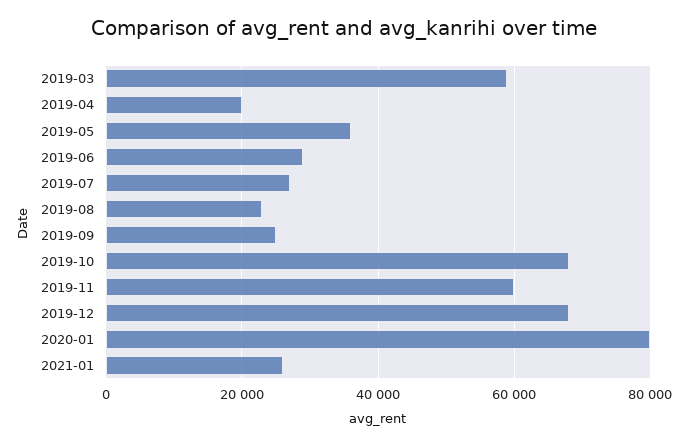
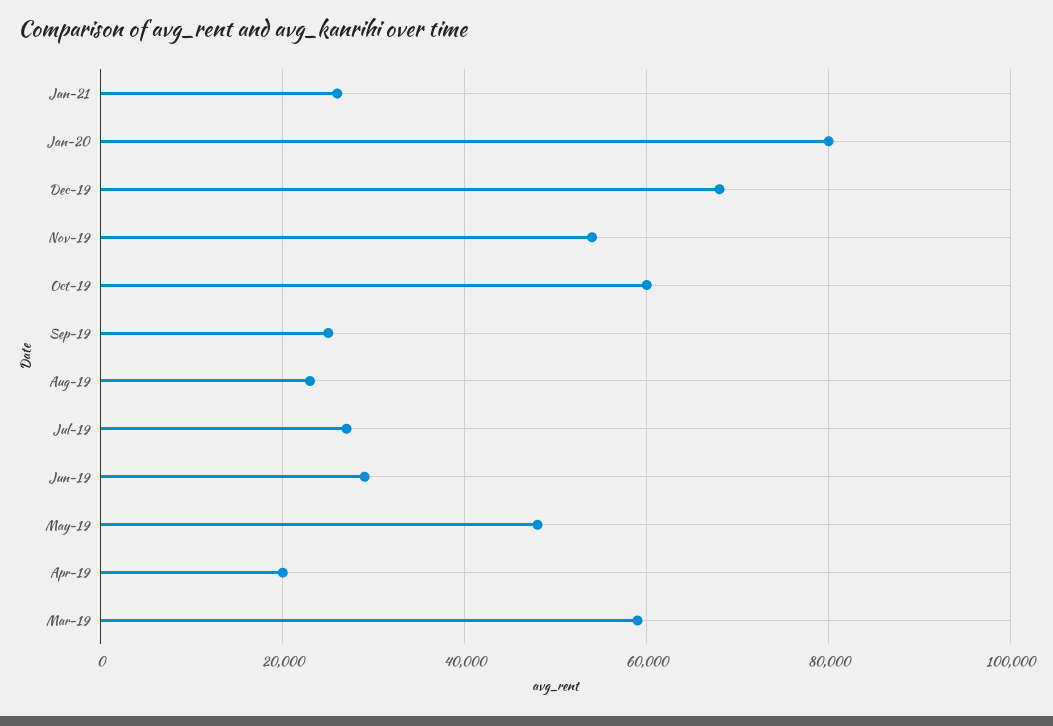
2019-05: 36000 -> 48000
2019-10: 68000 -> 60000
2019-11: 60000 -> 54000

